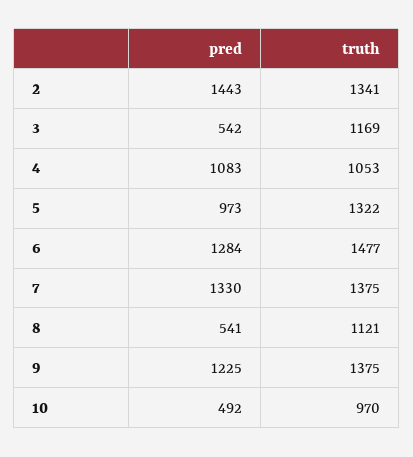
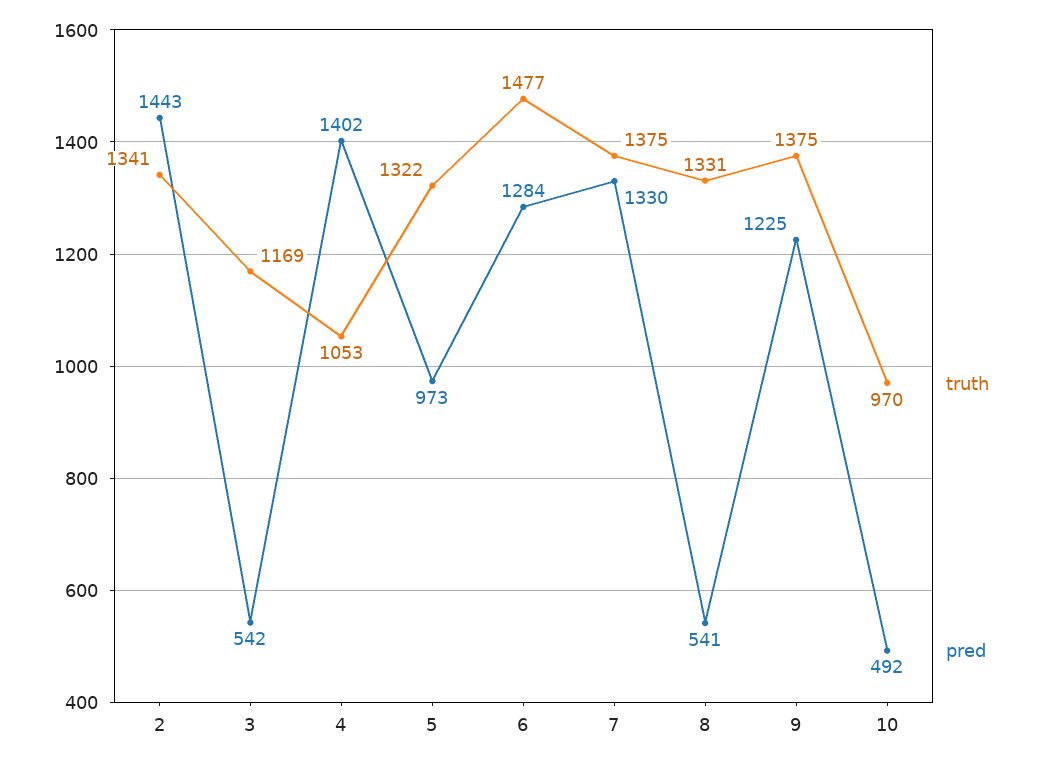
pred, 4: 1083 -> 1402
truth, 8: 1121 -> 1331

